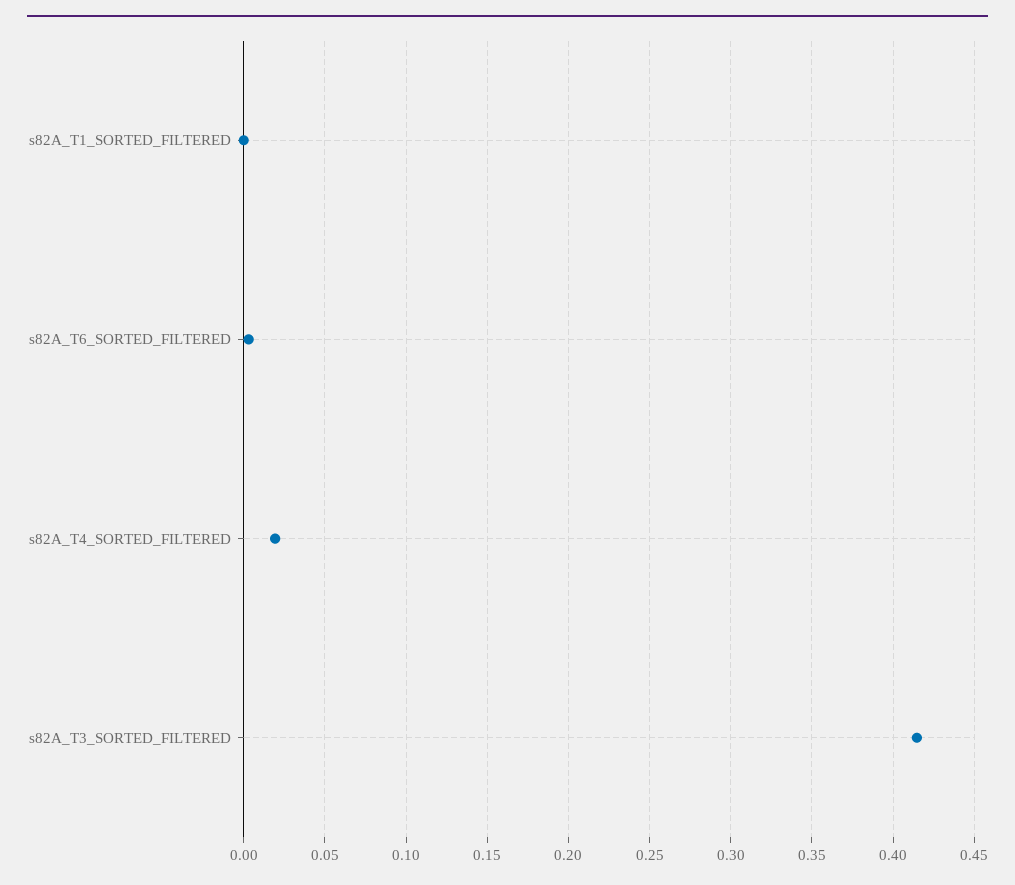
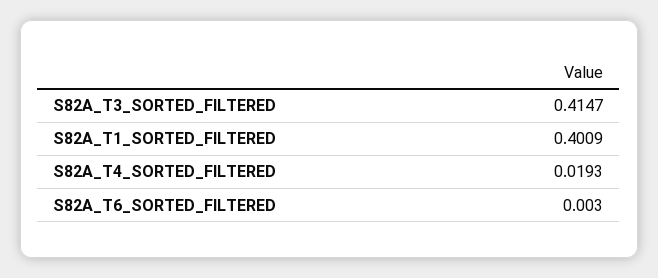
s82A_T1_SORTED_FILTERED: 0 -> 0.4009

